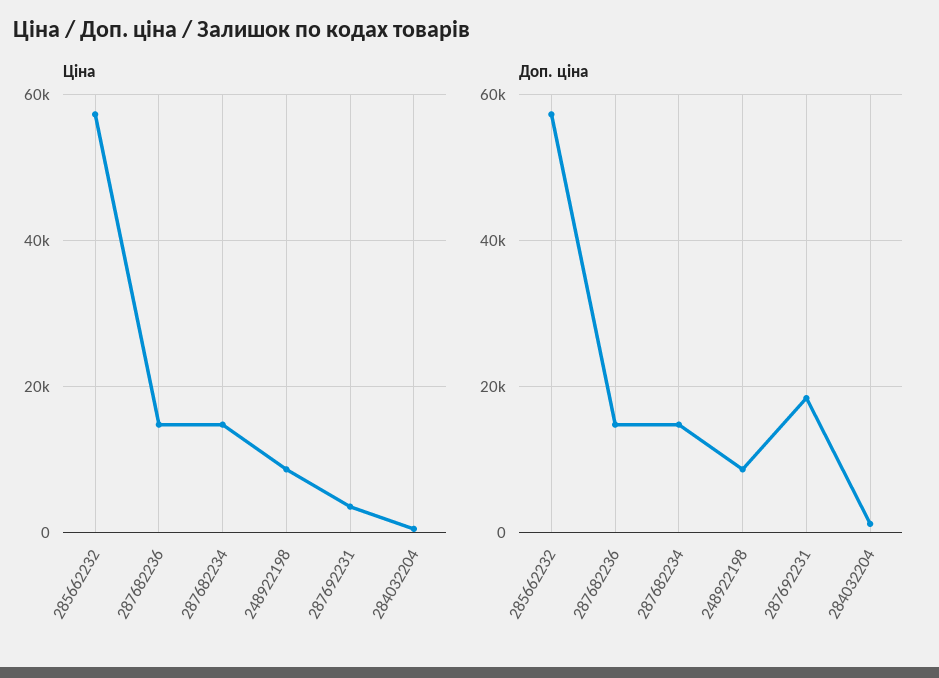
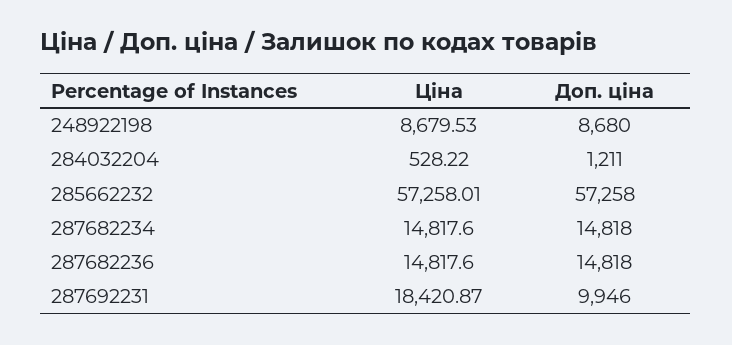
Ціна, 287692231: 4000 -> 18420.87
Доп. ціна, 287692231: 18000 -> 9946

